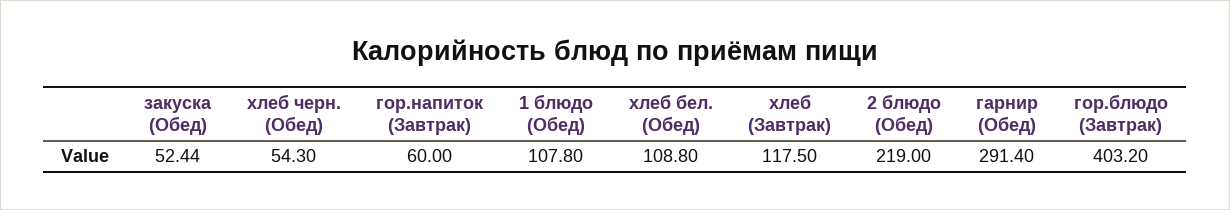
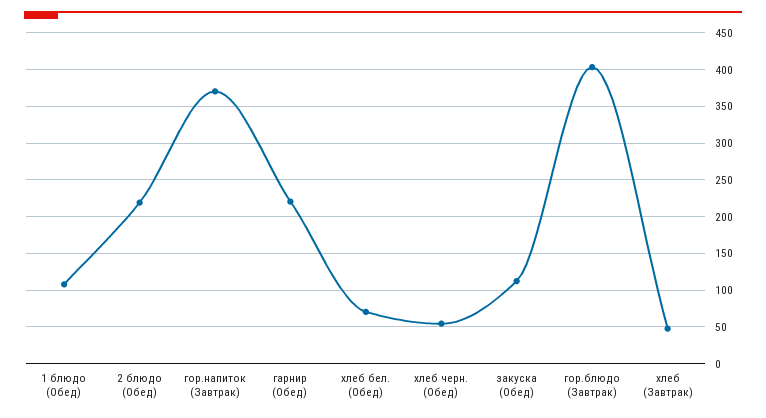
закуска (Обед): 52.44 -> 110
гор.напиток (Завтрак): 60 -> 370
хлеб бел. (Обед): 108.8 -> 70
хлеб (Завтрак): 117.5 -> 50
гарнир (Обед): 291.4 -> 220

